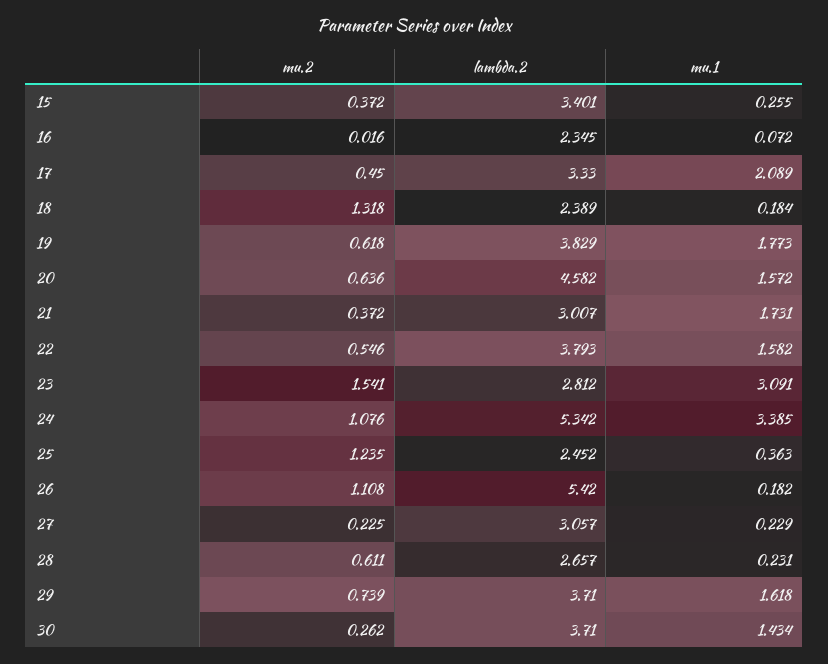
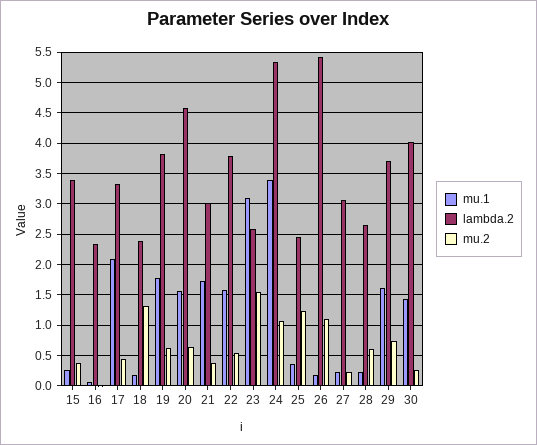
lambda.2, 23: 2.812 -> 2.6
lambda.2, 30: 3.71 -> 4

